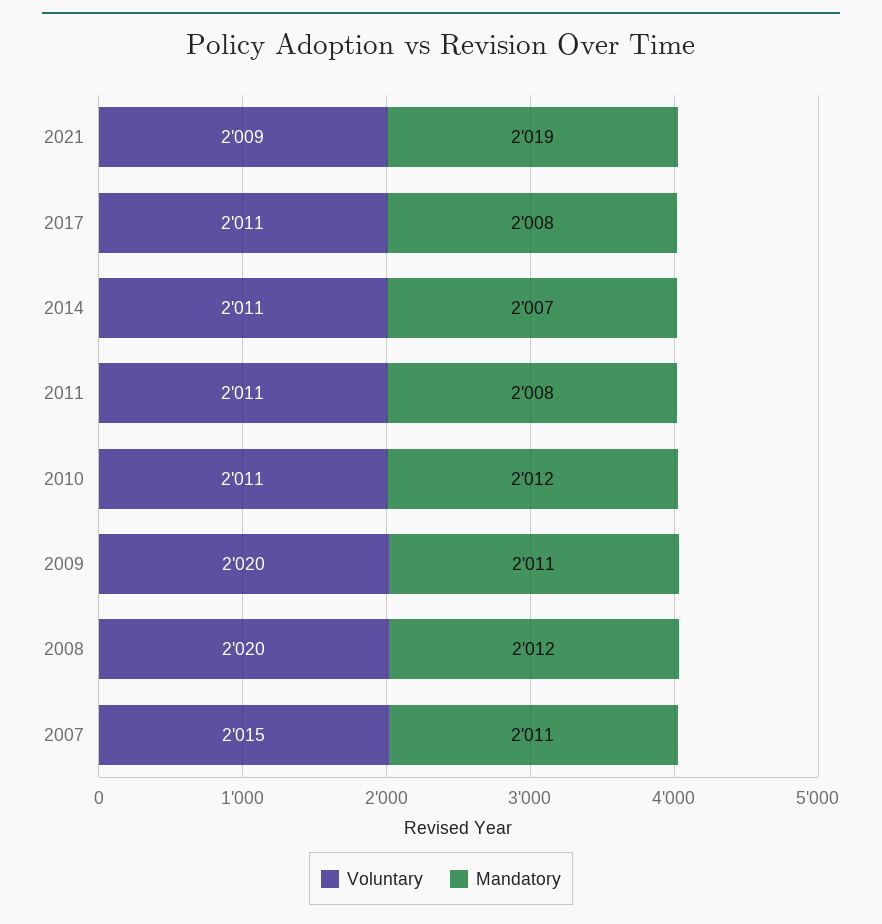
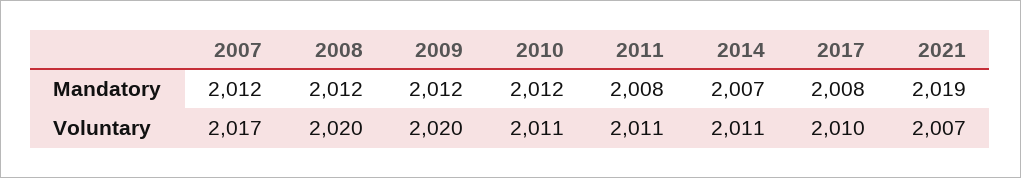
Voluntary, 2021: 2009 -> 2007
Voluntary, 2017: 2011 -> 2010
Mandatory, 2009: 2011 -> 2012
Voluntary, 2007: 2015 -> 2017
Mandatory, 2007: 2011 -> 2012

